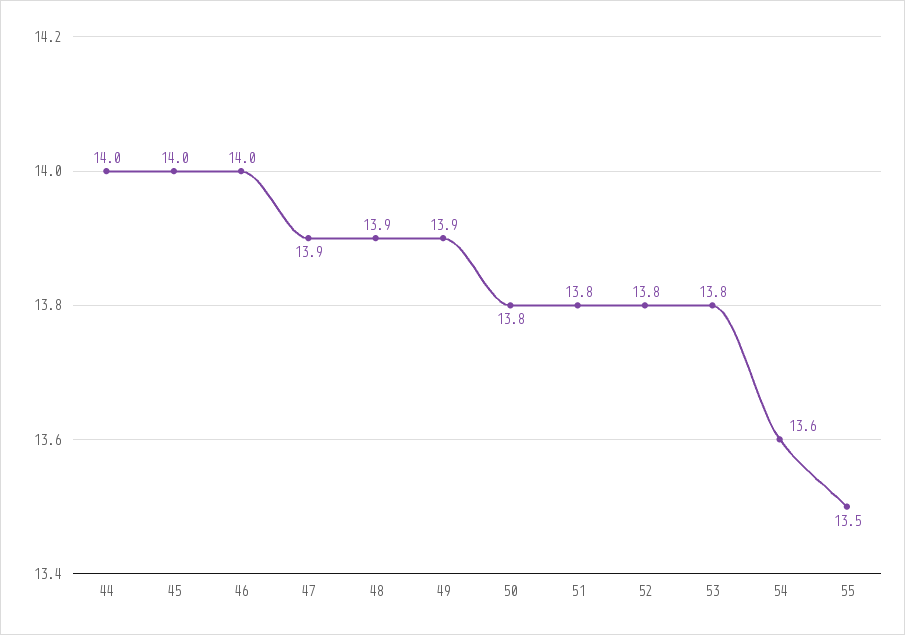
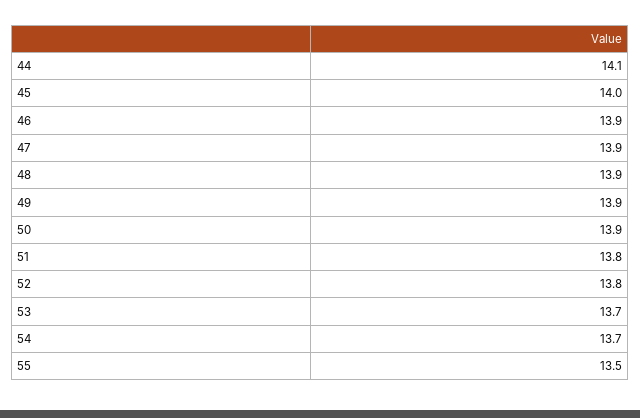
44: 14 -> 14.1
46: 14 -> 13.9
50: 13.8 -> 13.9
53: 13.8 -> 13.7
54: 13.6 -> 13.7

